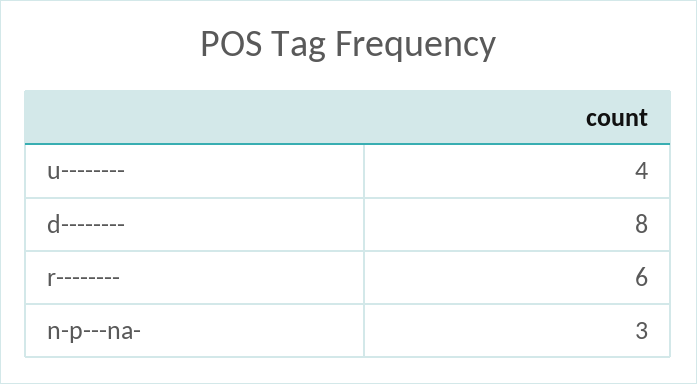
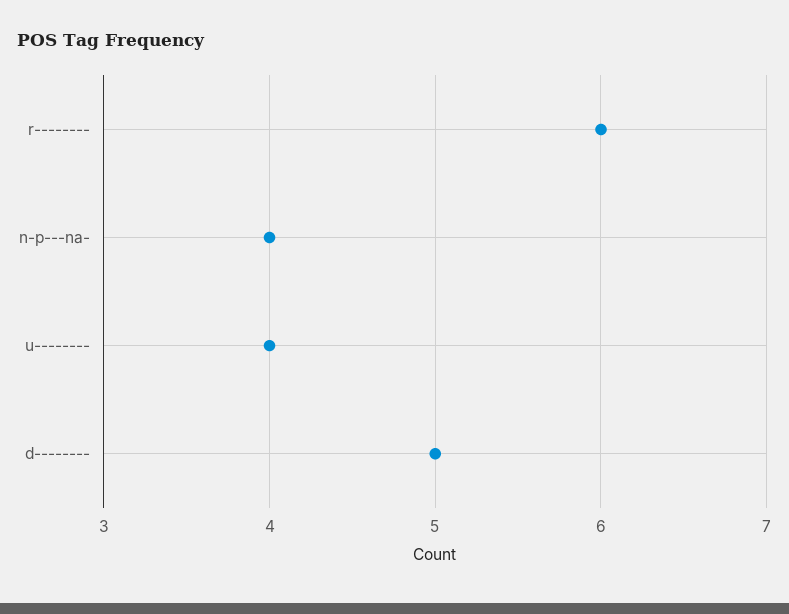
d--------: 8 -> 5
n-p---na-: 3 -> 4

